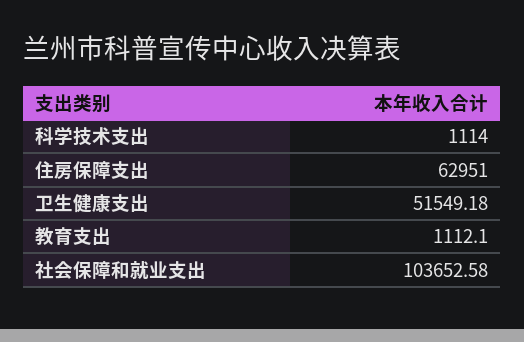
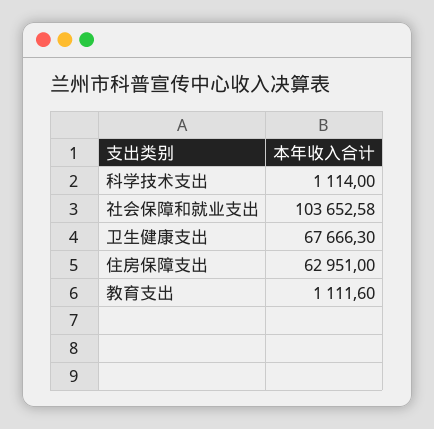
卫生健康支出: 51549.18 -> 67666.3
教育支出: 1112.1 -> 1111.6

